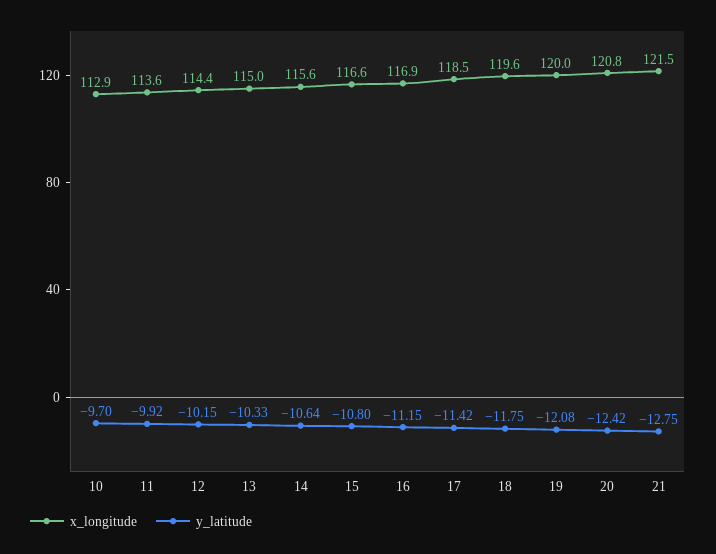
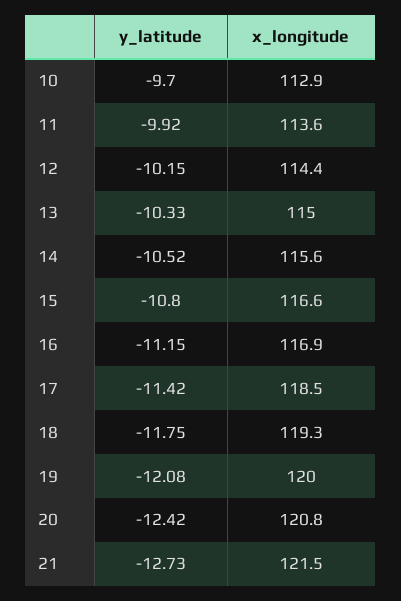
y_latitude, 14: -10.64 -> -10.52
x_longitude, 18: 119.6 -> 119.3
y_latitude, 21: -12.75 -> -12.73

